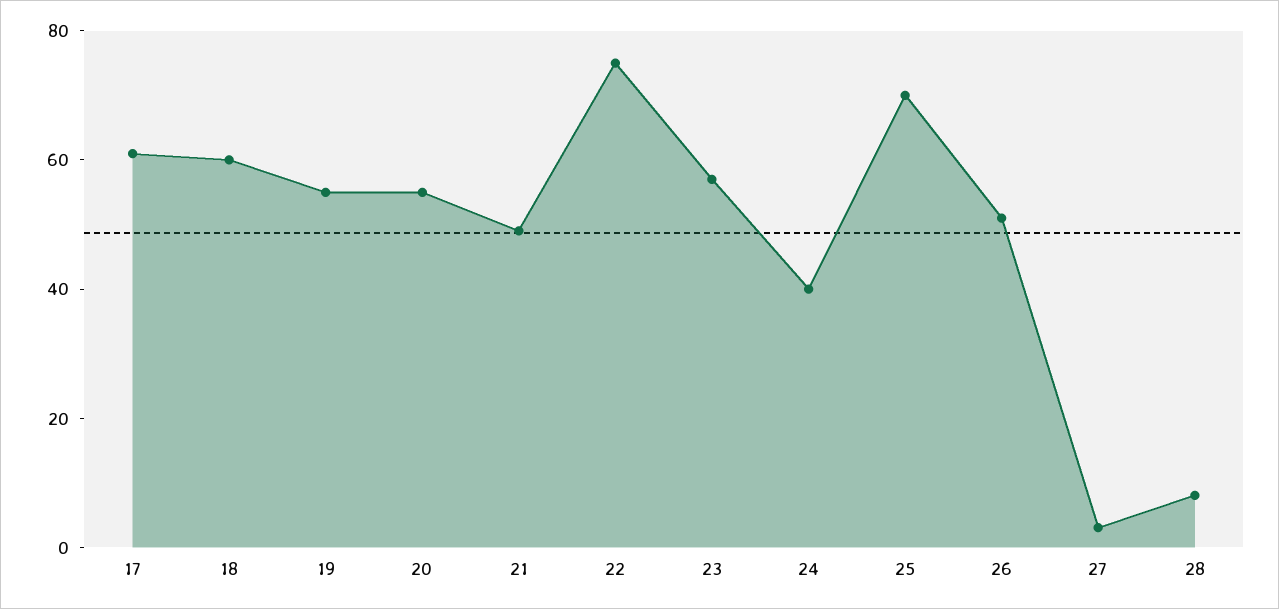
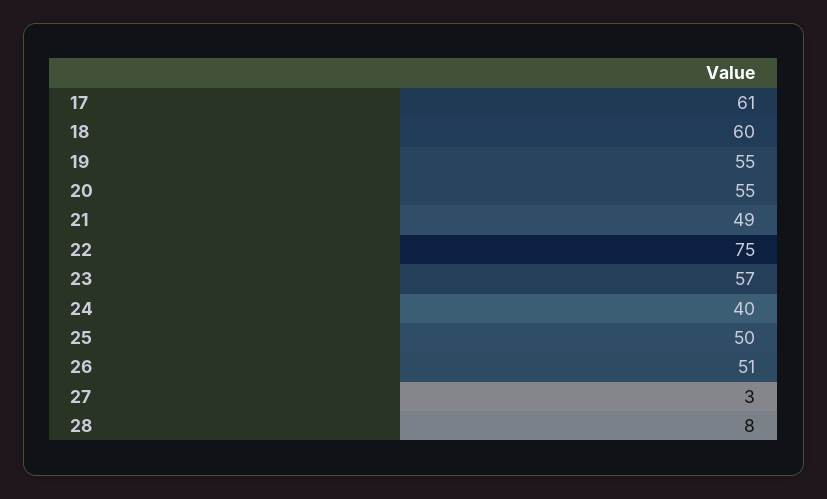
25: 70 -> 50

